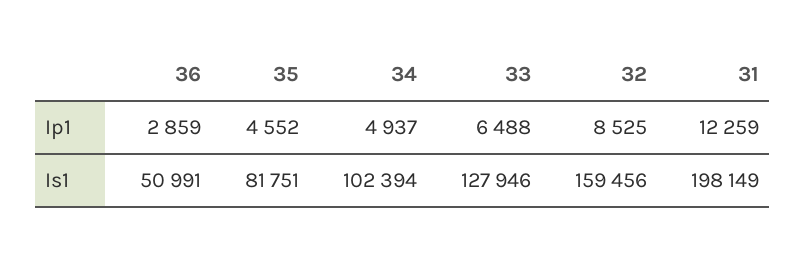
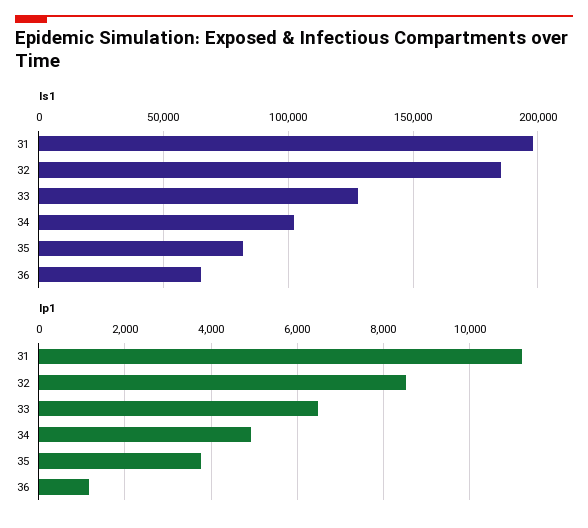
Ip1, 36: 2859 -> 1200
Ip1, 35: 4552 -> 3800
Ip1, 31: 12259 -> 11200
Is1, 36: 50991 -> 65000
Is1, 32: 159456 -> 185000

